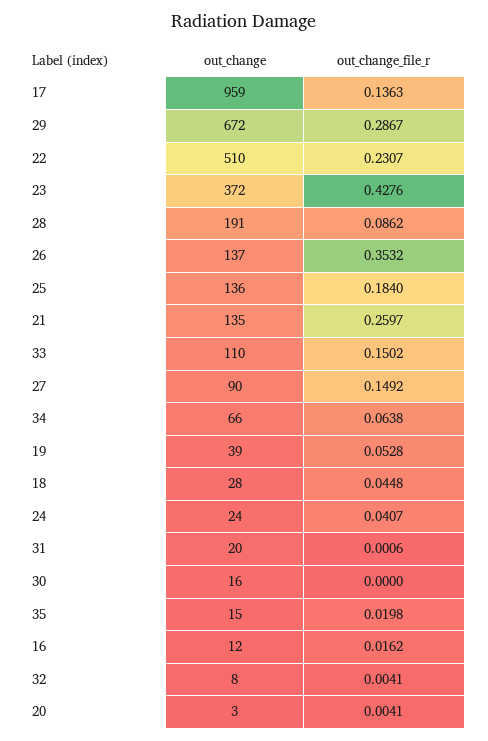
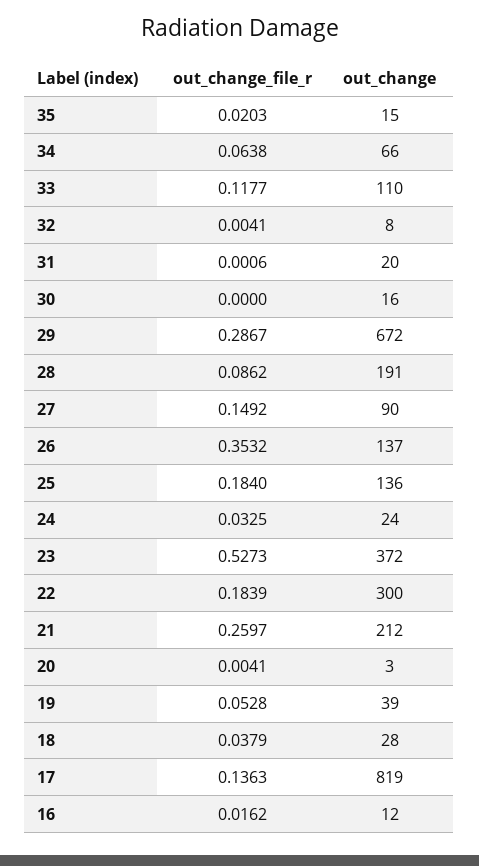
out_change, 17: 959 -> 819
out_change, 22: 510 -> 300
out_change_file_r, 22: 0.2307 -> 0.1839
out_change_file_r, 23: 0.4276 -> 0.5273
out_change, 21: 135 -> 212
out_change_file_r, 33: 0.1502 -> 0.1177
out_change_file_r, 18: 0.0448 -> 0.0379
out_change_file_r, 24: 0.0407 -> 0.0325
out_change_file_r, 35: 0.0198 -> 0.0203

